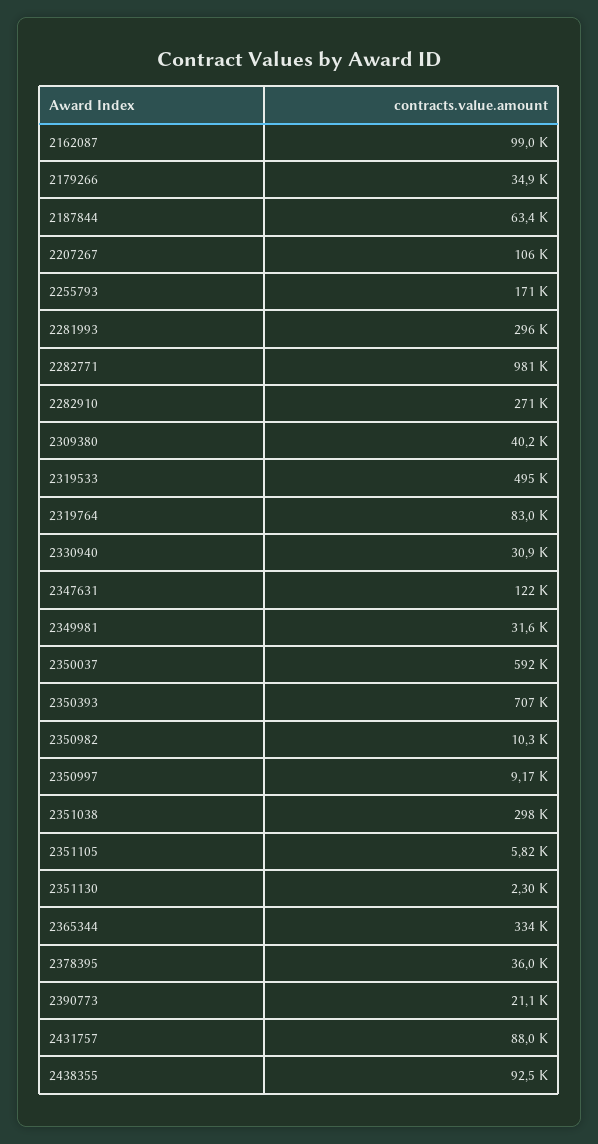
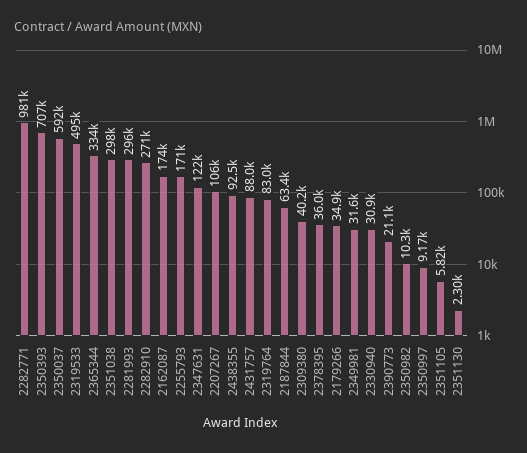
2162087: 99000 -> 174000

